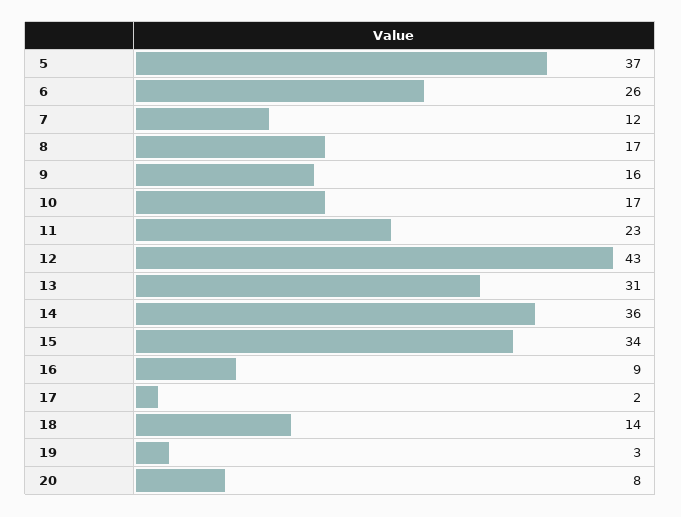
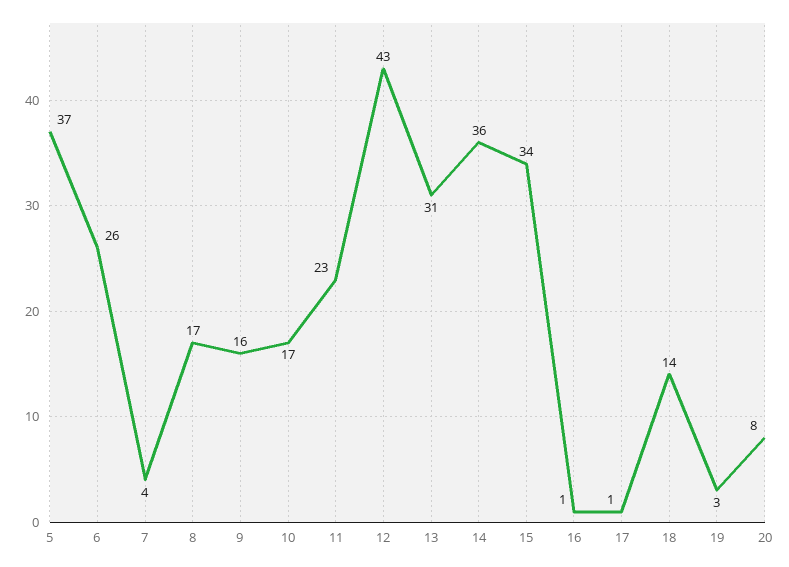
7: 12 -> 4
16: 9 -> 1
17: 2 -> 1

